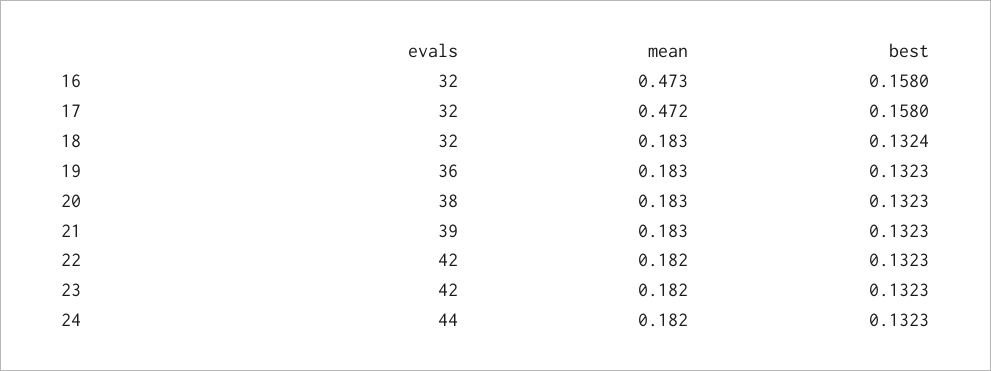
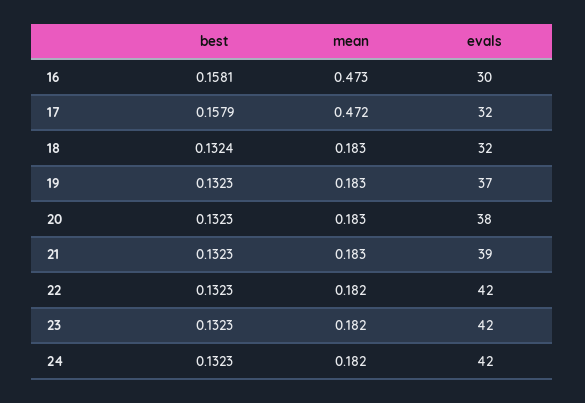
evals, 16: 32 -> 30
best, 16: 0.158 -> 0.1581
best, 17: 0.158 -> 0.1579
evals, 19: 36 -> 37
evals, 24: 44 -> 42

